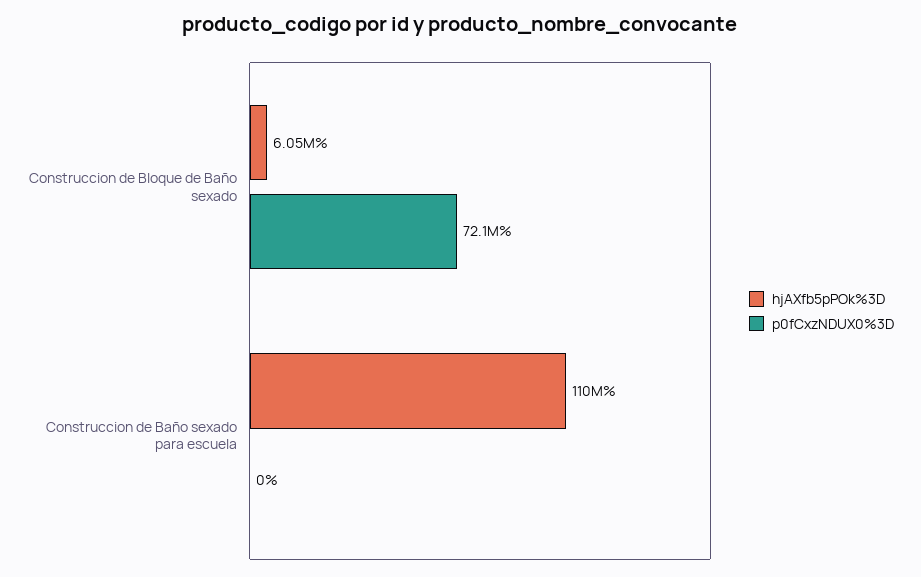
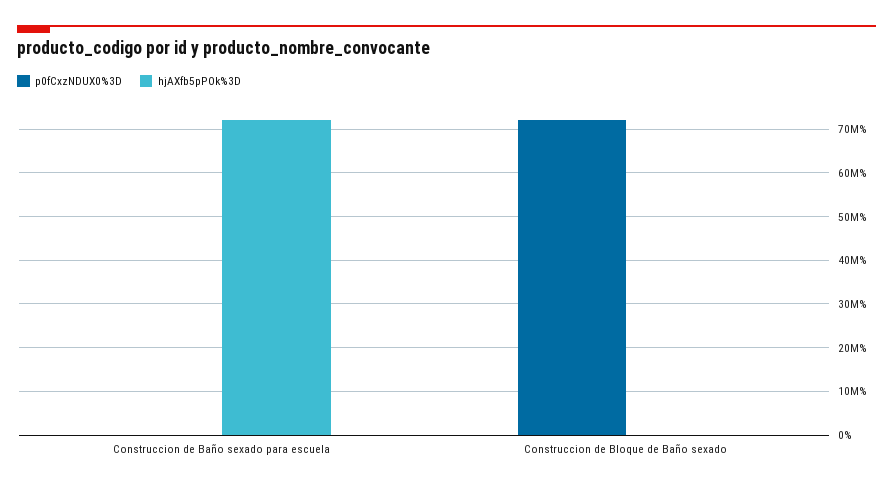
hjAXfb5pPOk%3D, Construccion de Bloque de Baño sexado: 6050000 -> 0
hjAXfb5pPOk%3D, Construccion de Baño sexado para escuela: 110000000 -> 72000000

